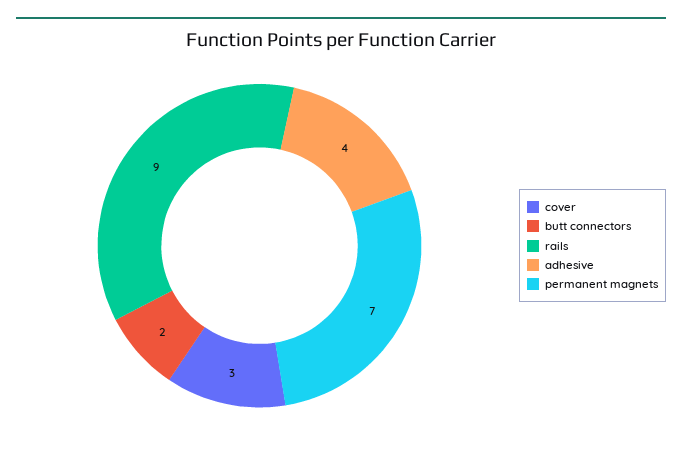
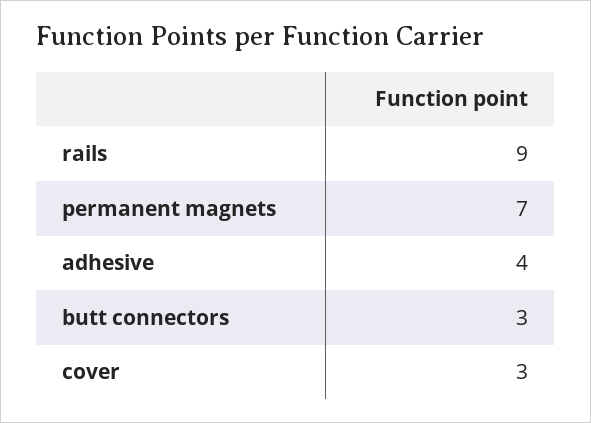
butt connectors: 2 -> 3

